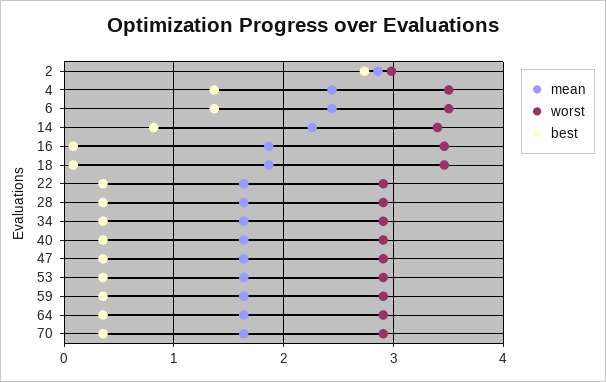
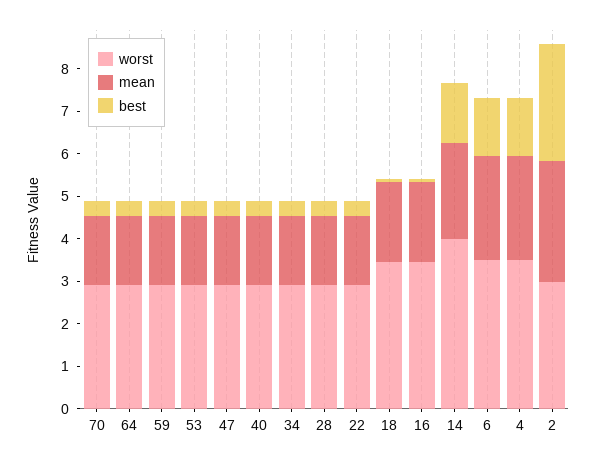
worst, 14: 3.4 -> 4
best, 14: 0.8 -> 1.4

